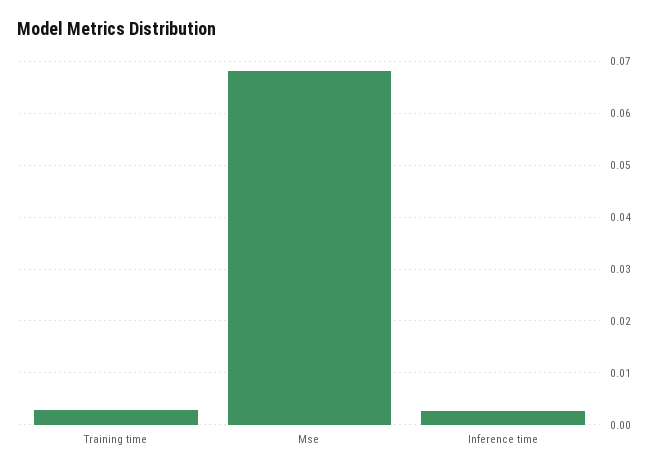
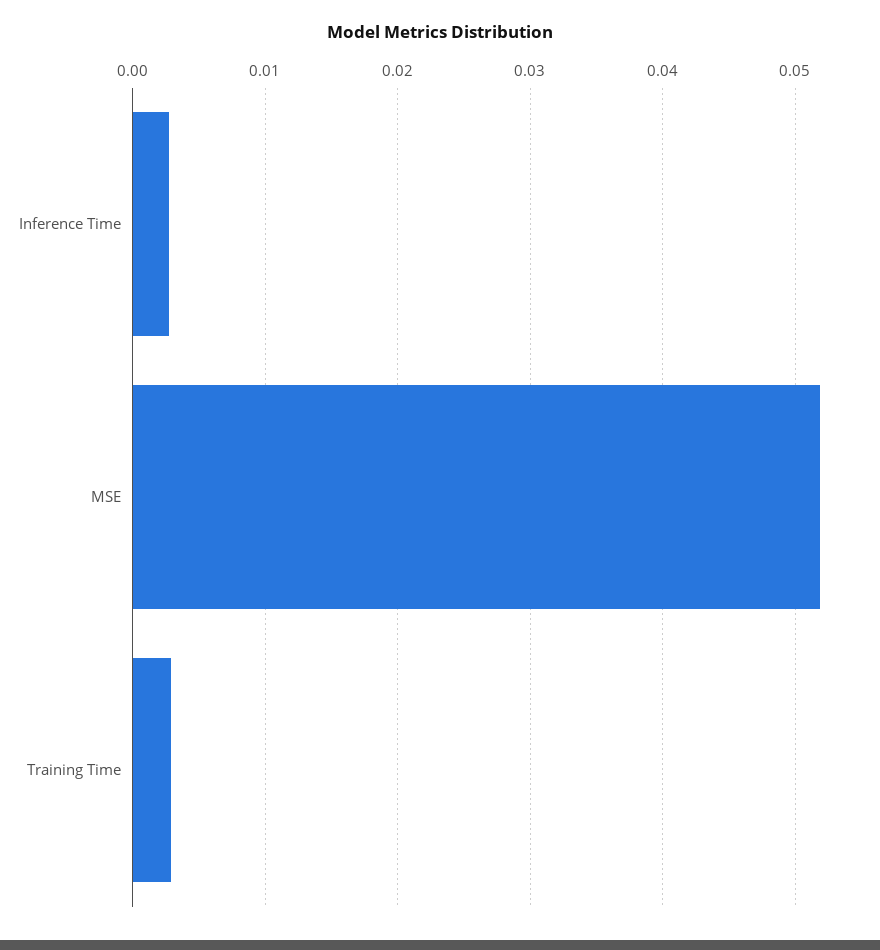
Mse: 0.068 -> 0.052

